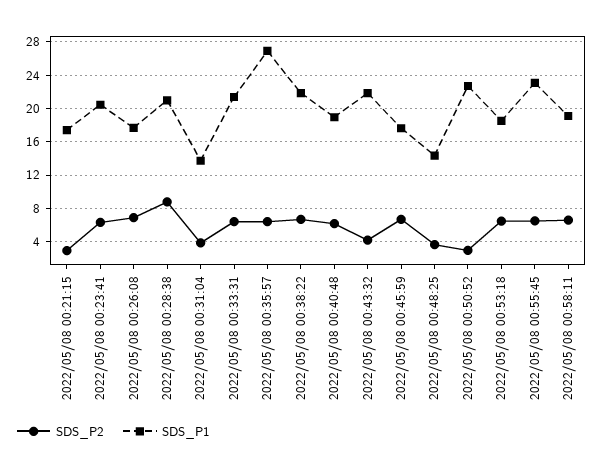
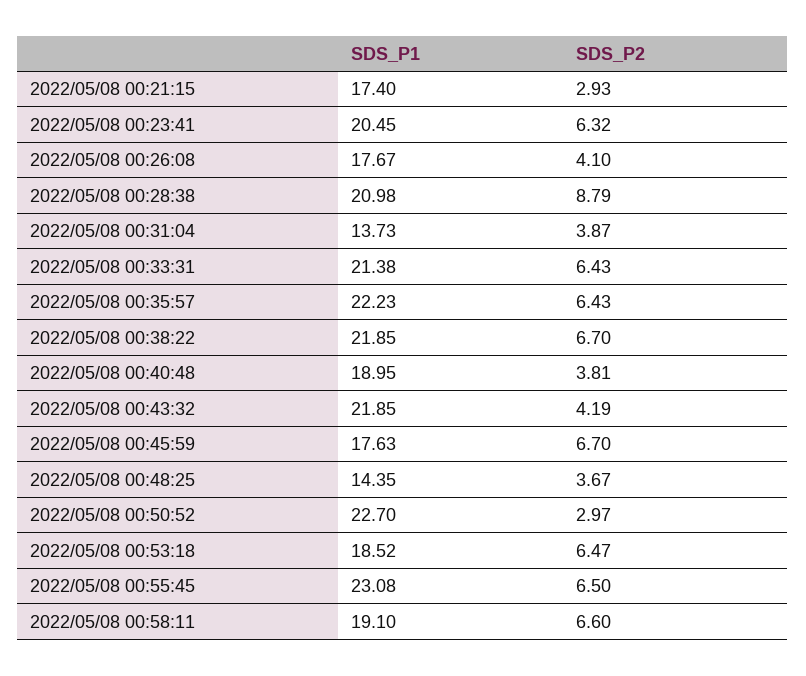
SDS_P2, 2022/05/08 00:26:08: 7 -> 4.1
SDS_P1, 2022/05/08 00:35:57: 27 -> 22.23
SDS_P2, 2022/05/08 00:40:48: 6 -> 3.81

